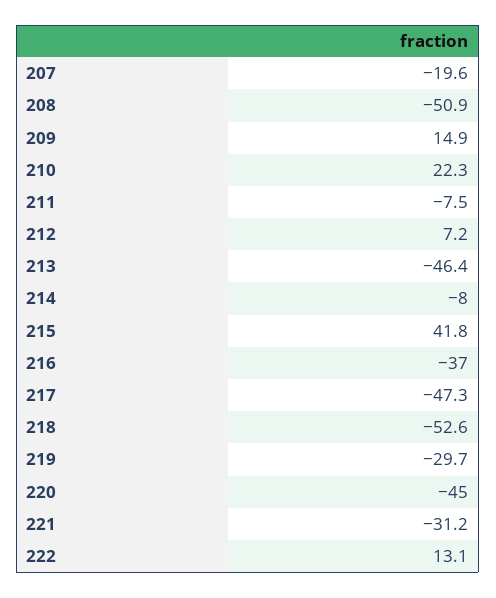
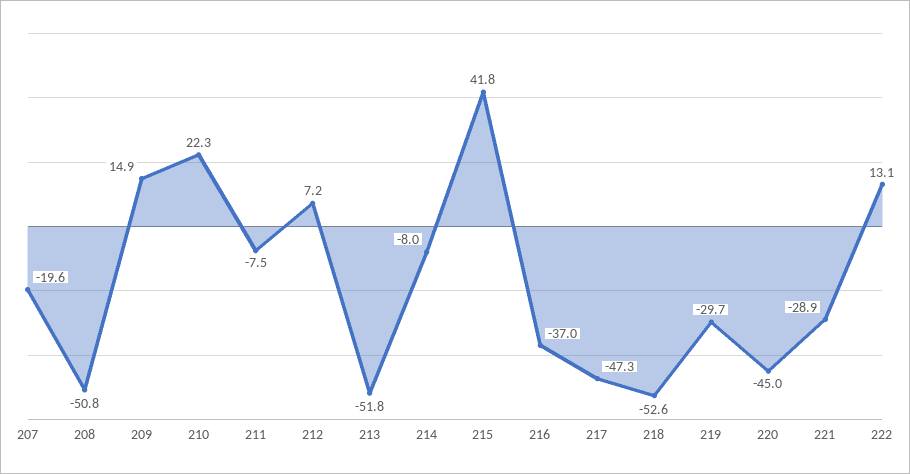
208: -50.9 -> -50.8
213: -46.4 -> -51.8
221: -31.2 -> -28.9

